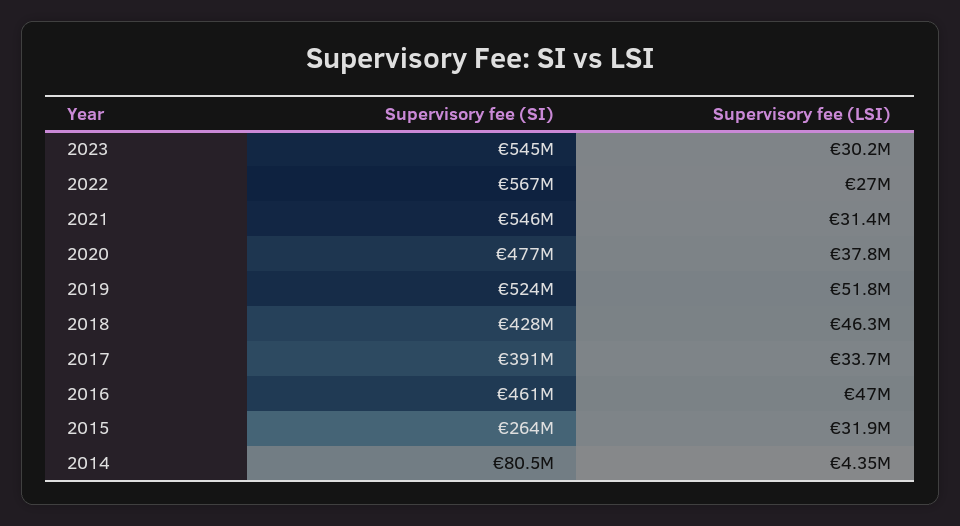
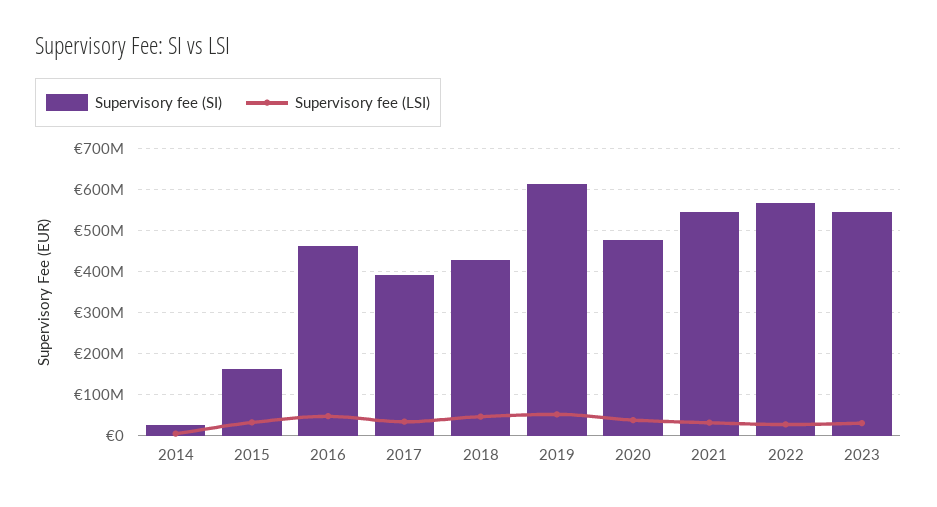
Supervisory fee (SI), 2019: 524000000 -> 620000000
Supervisory fee (SI), 2015: 264000000 -> 160000000
Supervisory fee (SI), 2014: 80500000 -> 20000000

